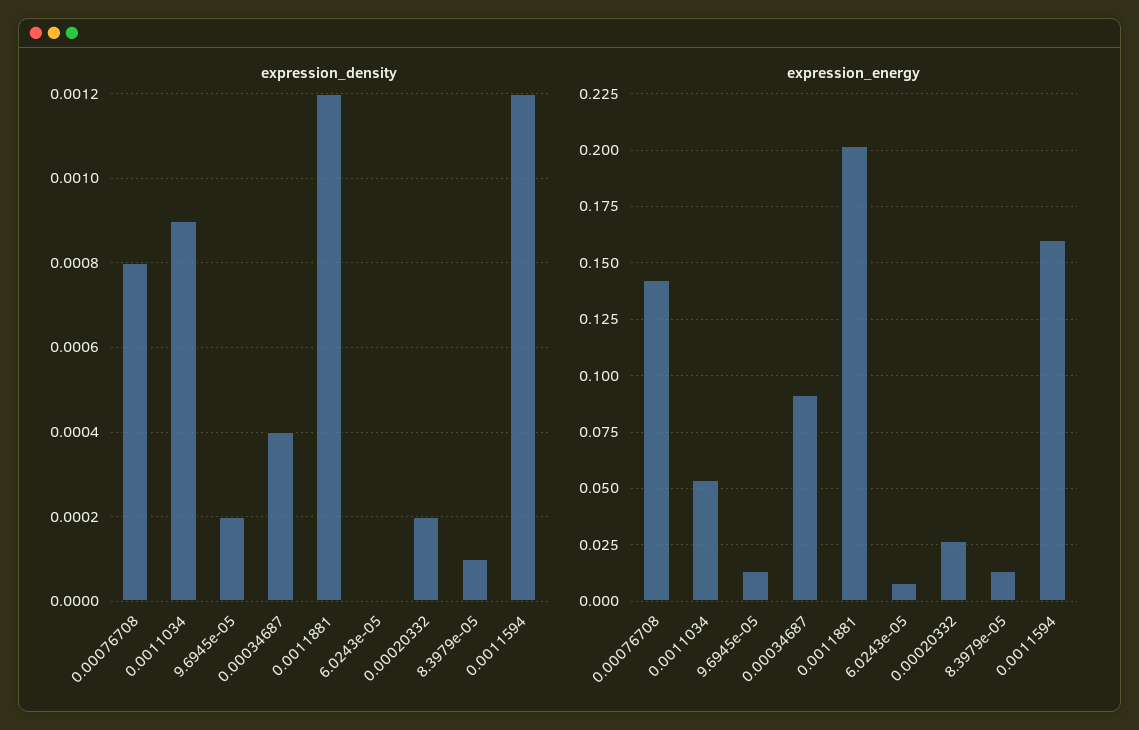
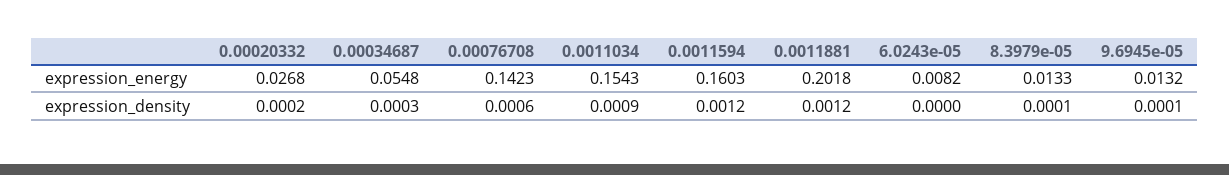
expression_density, 0.00076708: 0.0008 -> 0.0006
expression_density, 9.6945e-05: 0.0002 -> 0.0001
expression_density, 0.00034687: 0.0004 -> 0.0003
expression_energy, 0.0011034: 0.055 -> 0.1543
expression_energy, 0.00034687: 0.09 -> 0.0548

